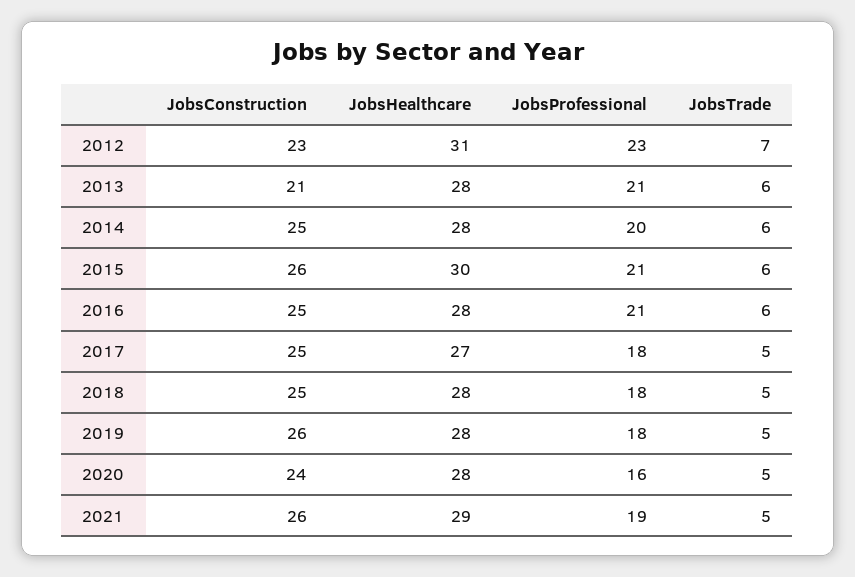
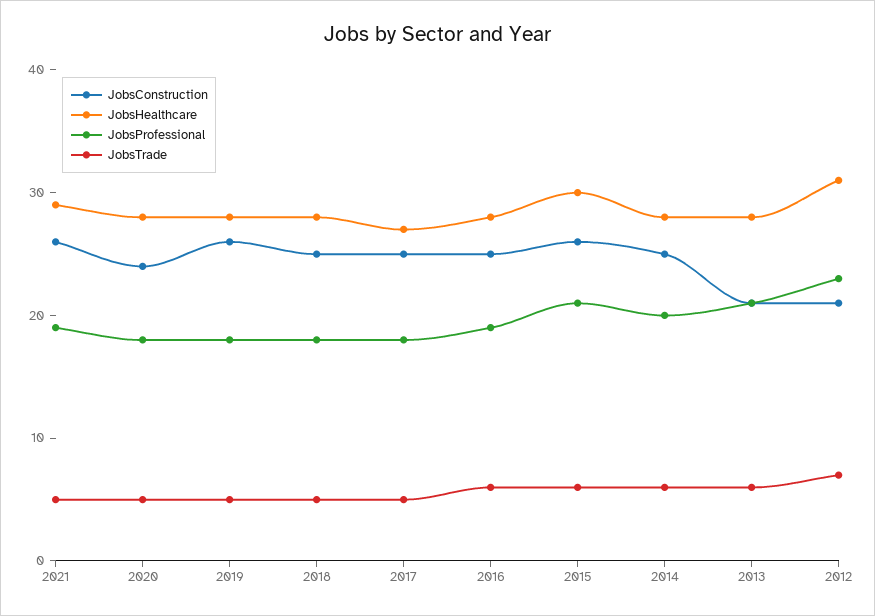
JobsConstruction, 2012: 23 -> 21
JobsProfessional, 2016: 21 -> 19
JobsProfessional, 2020: 16 -> 18

